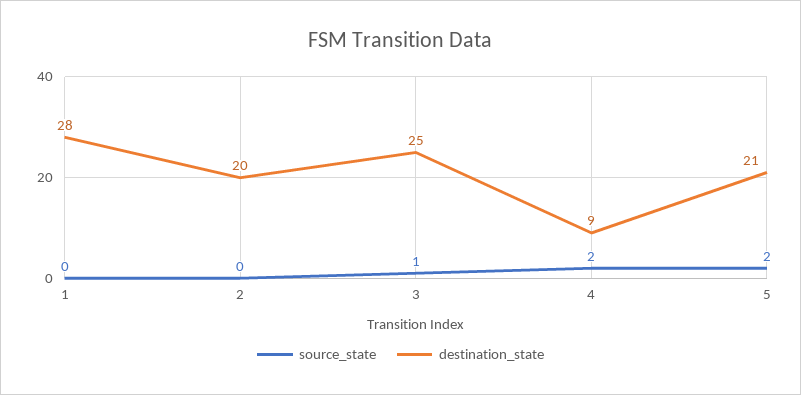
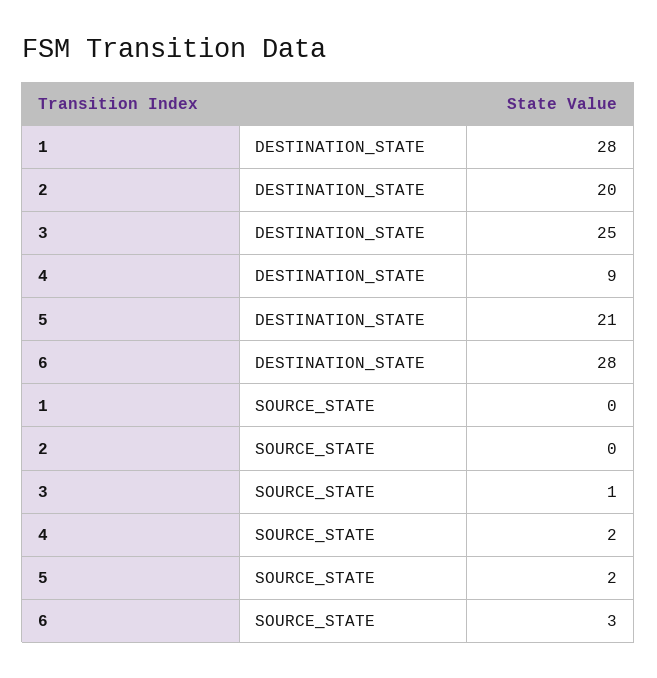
destination_state, 6: none -> 28
source_state, 6: none -> 3

